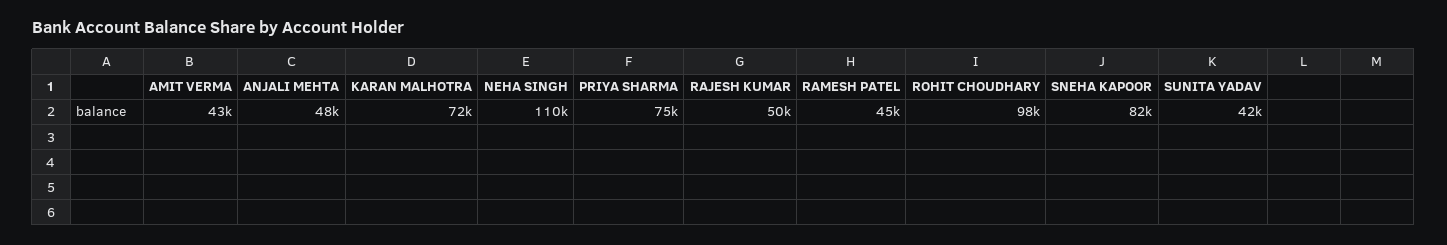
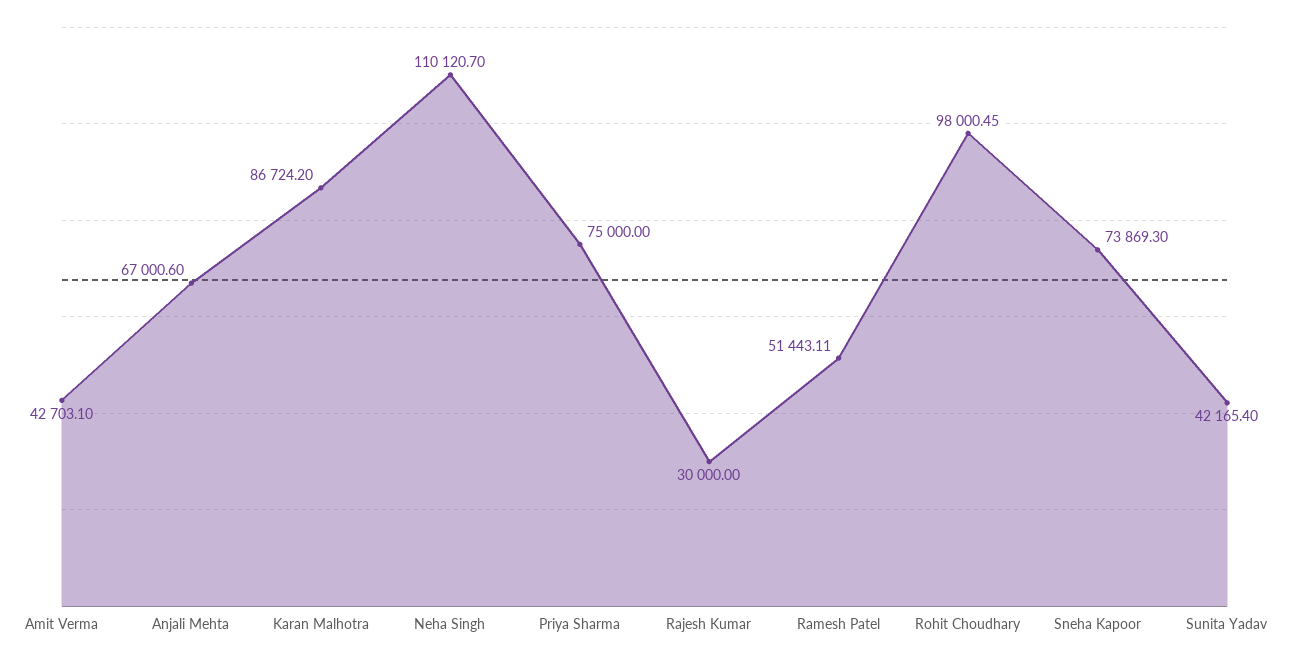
ANJALI MEHTA: 48000 -> 67000.6
KARAN MALHOTRA: 72000 -> 86724.2
RAJESH KUMAR: 50000 -> 30000
RAMESH PATEL: 45000 -> 51443.11
SNEHA KAPOOR: 82000 -> 73869.3

